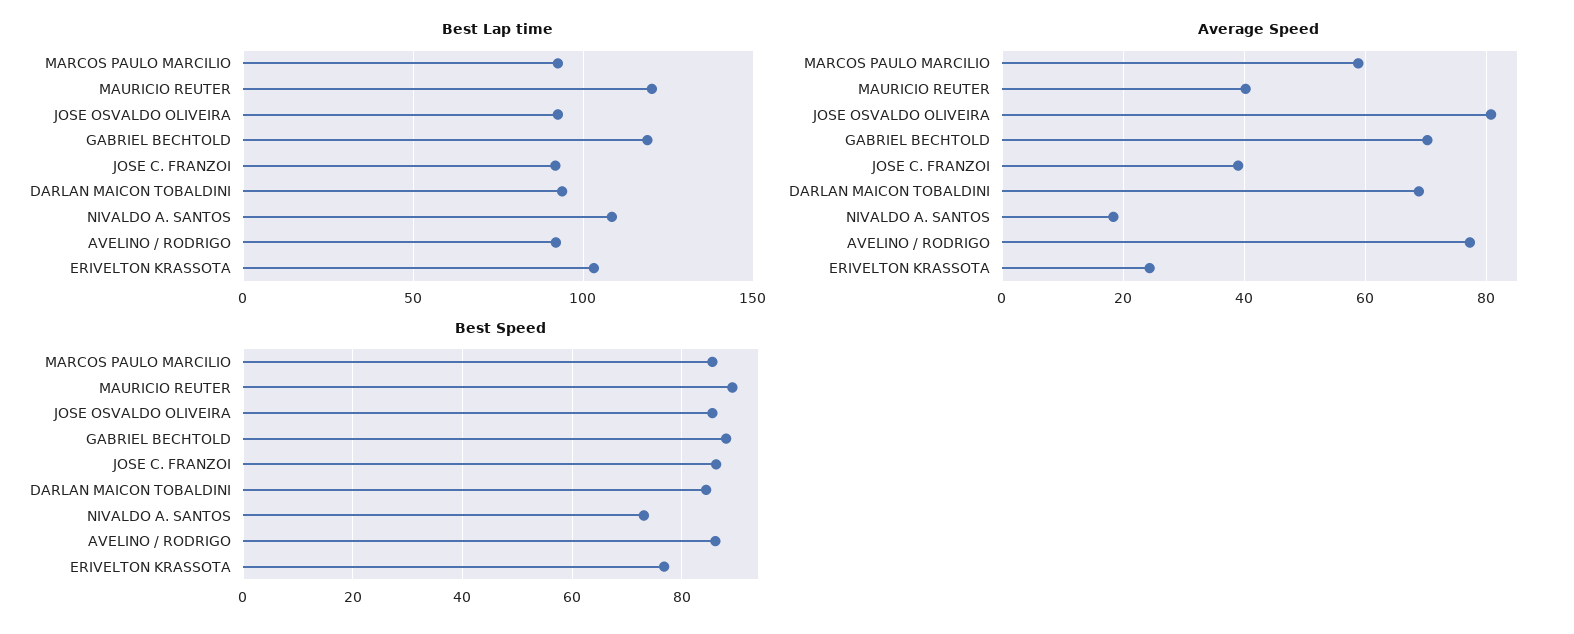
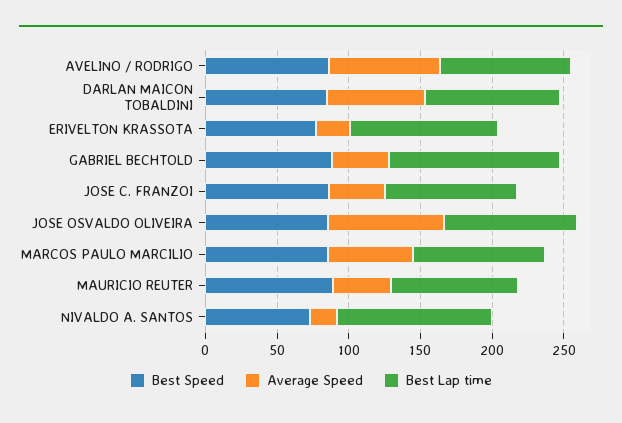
Best Lap time, MAURICIO REUTER: 120 -> 90
Average Speed, GABRIEL BECHTOLD: 70 -> 40

